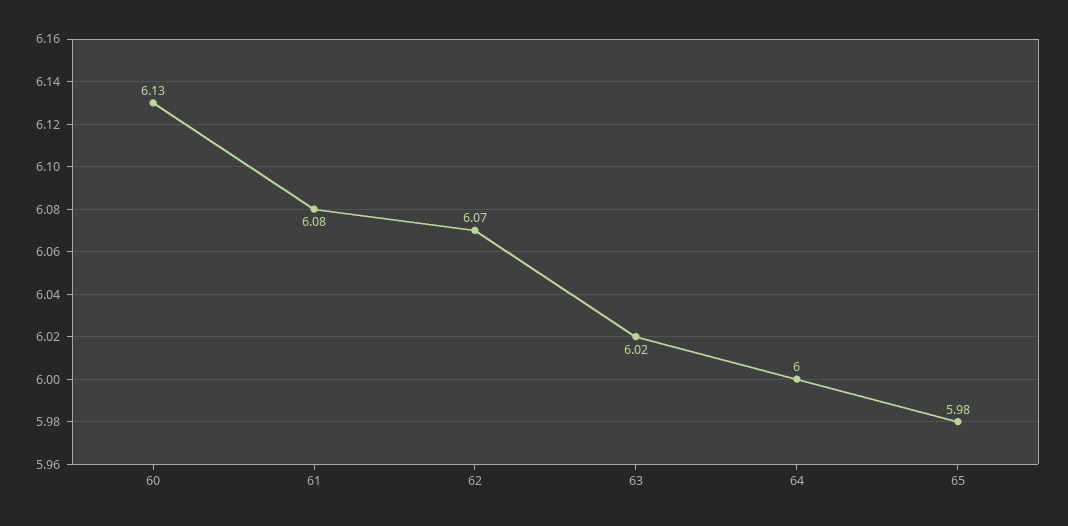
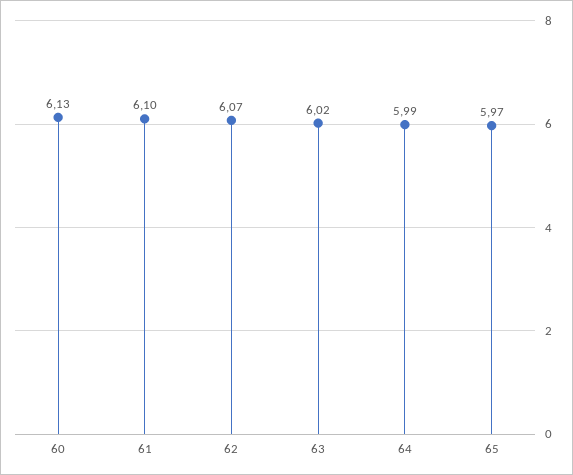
61: 6.08 -> 6.1
64: 6 -> 5.99
65: 5.98 -> 5.97

